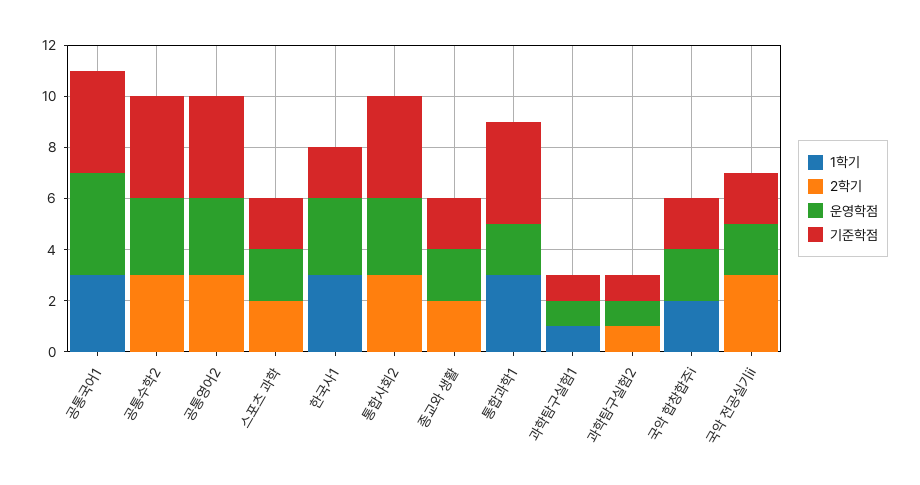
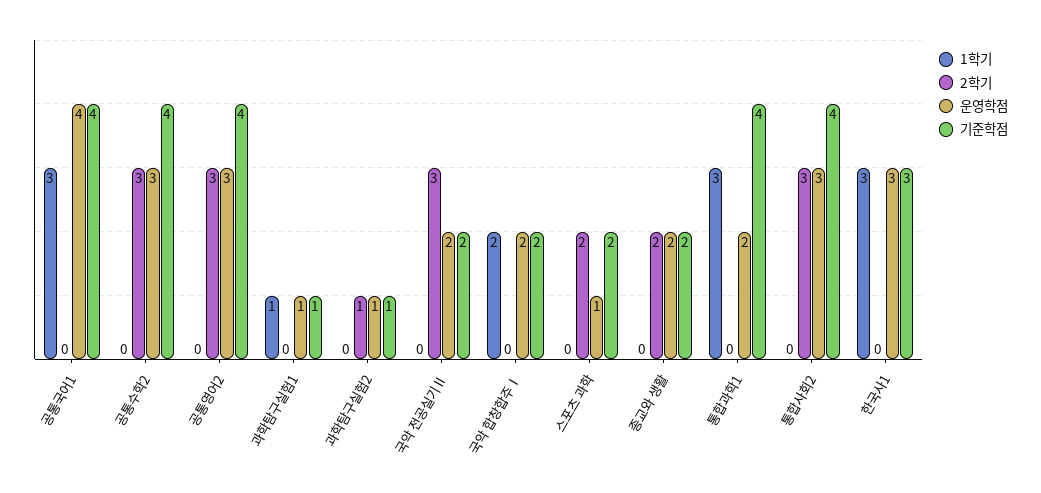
운영학점, 스포츠 과학: 2 -> 1
기준학점, 한국사1: 2 -> 3

